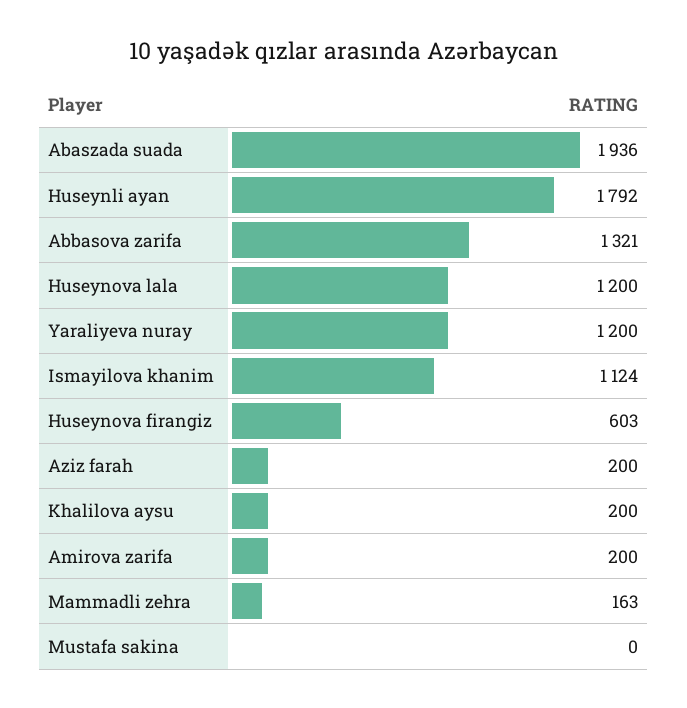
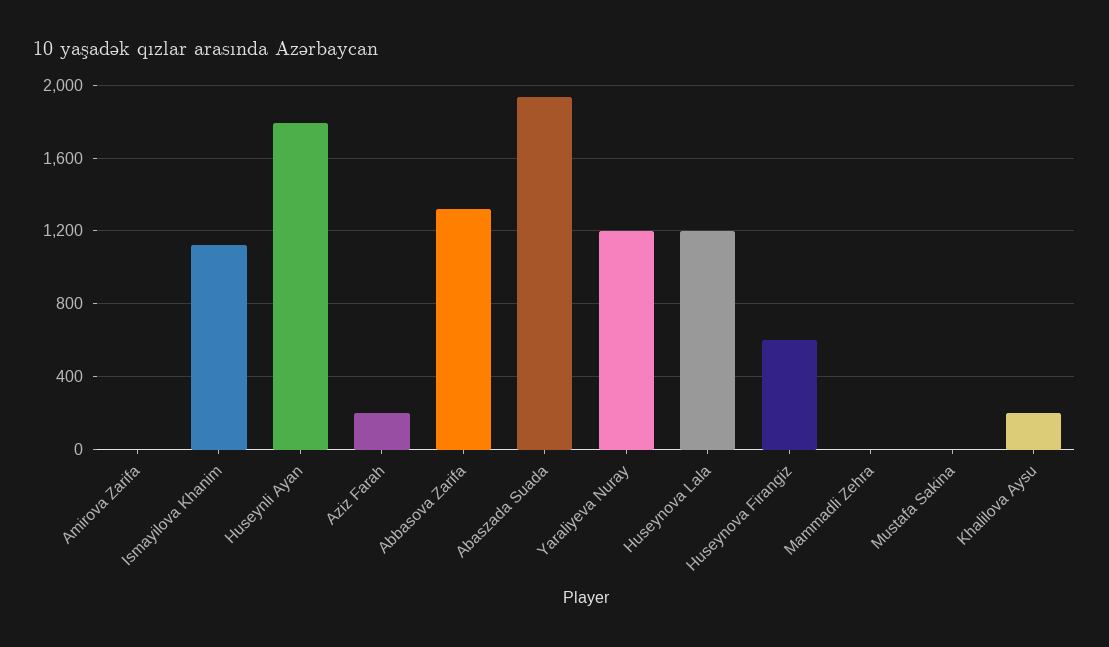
Amirova zarifa: 200 -> 0
Mammadli zehra: 163 -> 0

